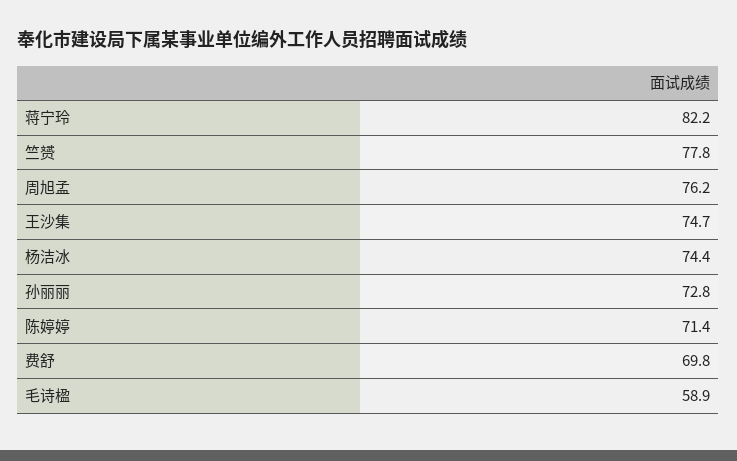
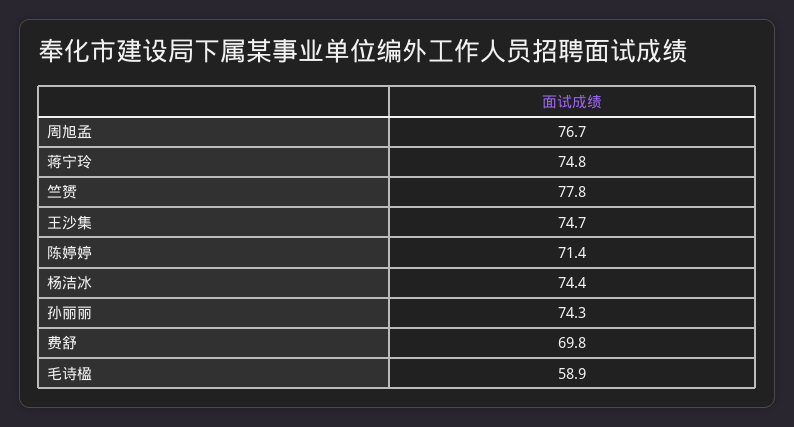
蒋宁玲: 82.2 -> 74.8
周旭孟: 76.2 -> 76.7
孙丽丽: 72.8 -> 74.3

